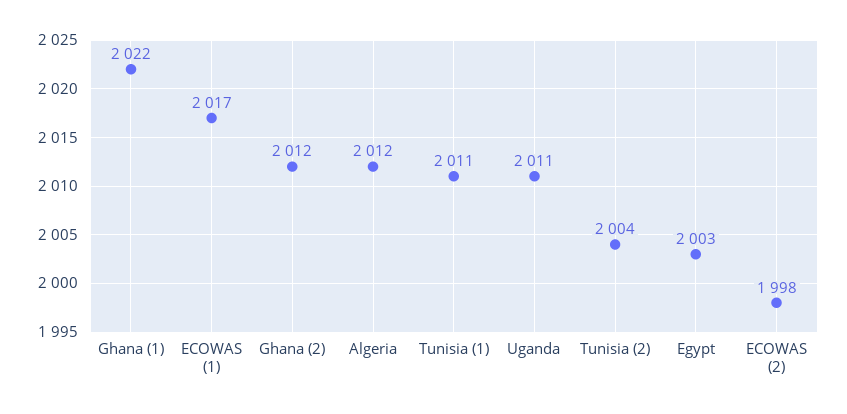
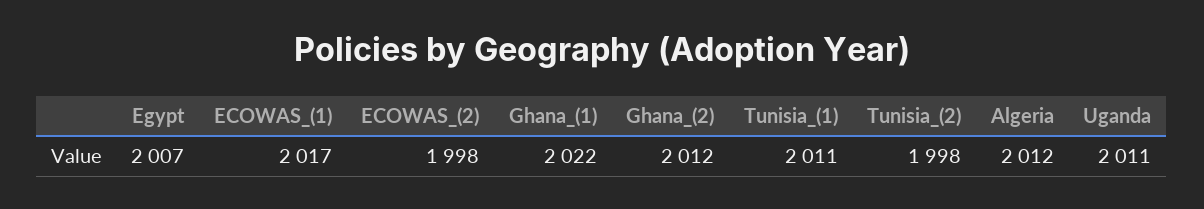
Tunisia (2): 2004 -> 1998
Egypt: 2003 -> 2007

